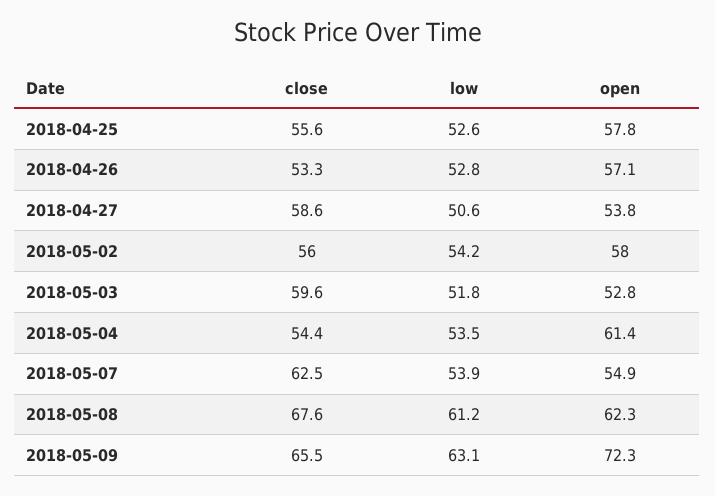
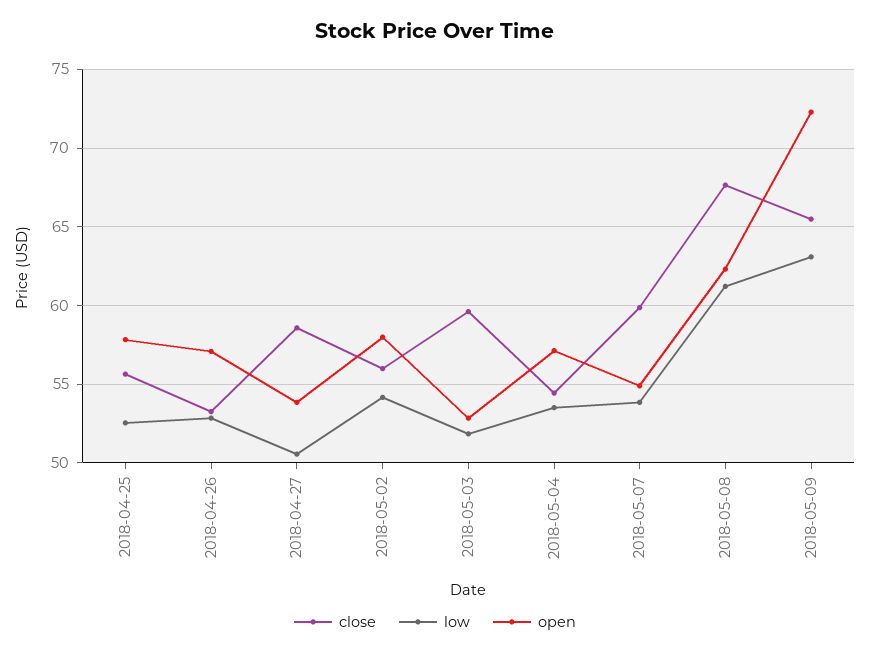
open, 2018-05-04: 61.4 -> 57
close, 2018-05-07: 62.5 -> 60

